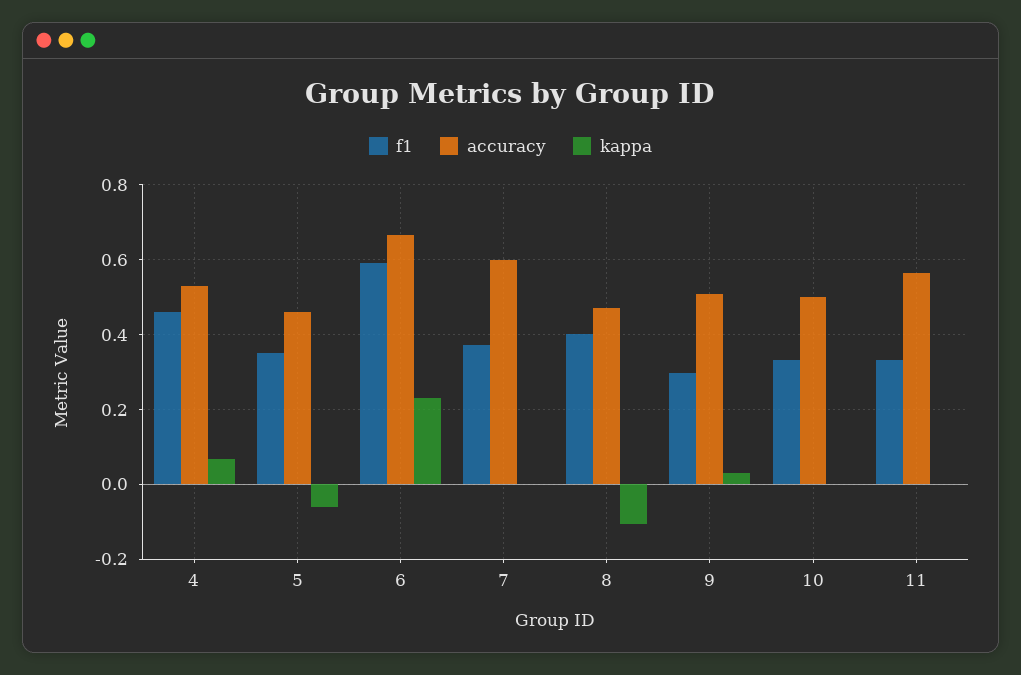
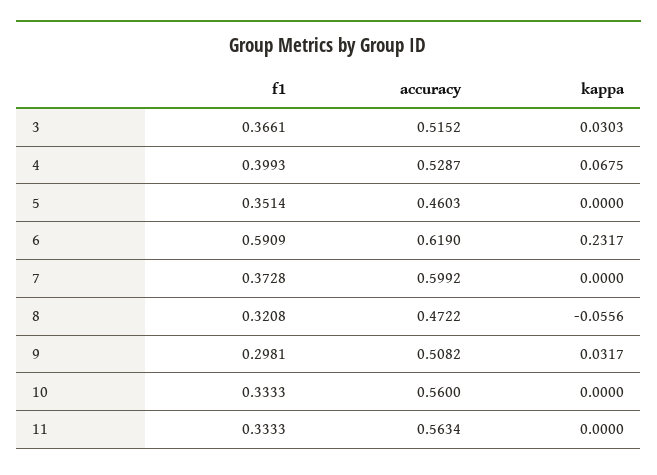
f1, 4: 0.46 -> 0.3993
kappa, 5: -0.06 -> 0
accuracy, 6: 0.66 -> 0.619
f1, 8: 0.4 -> 0.3208
kappa, 8: -0.1 -> -0.0556
accuracy, 10: 0.5 -> 0.56
f1, 3: none -> 0.3661
accuracy, 3: none -> 0.5152
kappa, 3: none -> 0.0303

